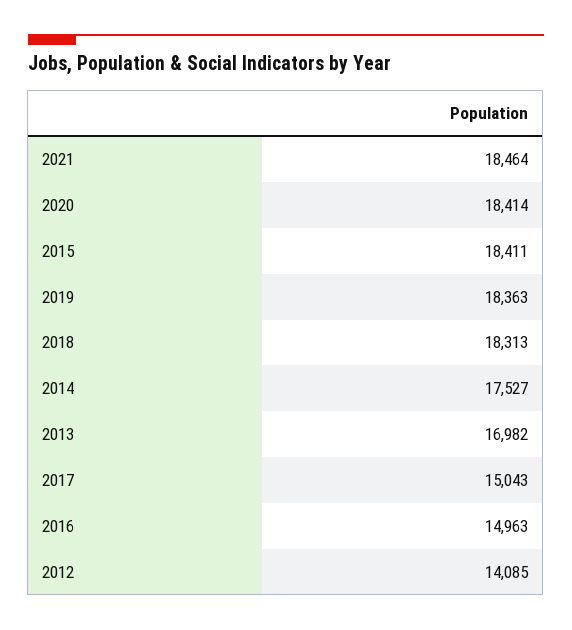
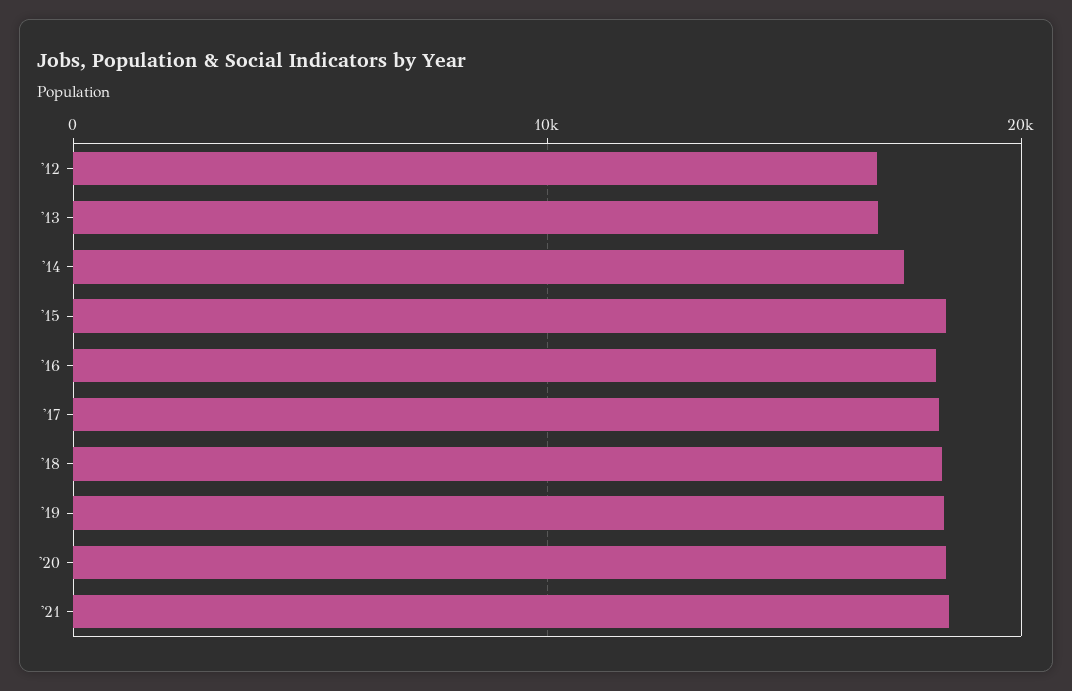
2017: 15043 -> 18000
2016: 14963 -> 18000
2012: 14085 -> 17000

